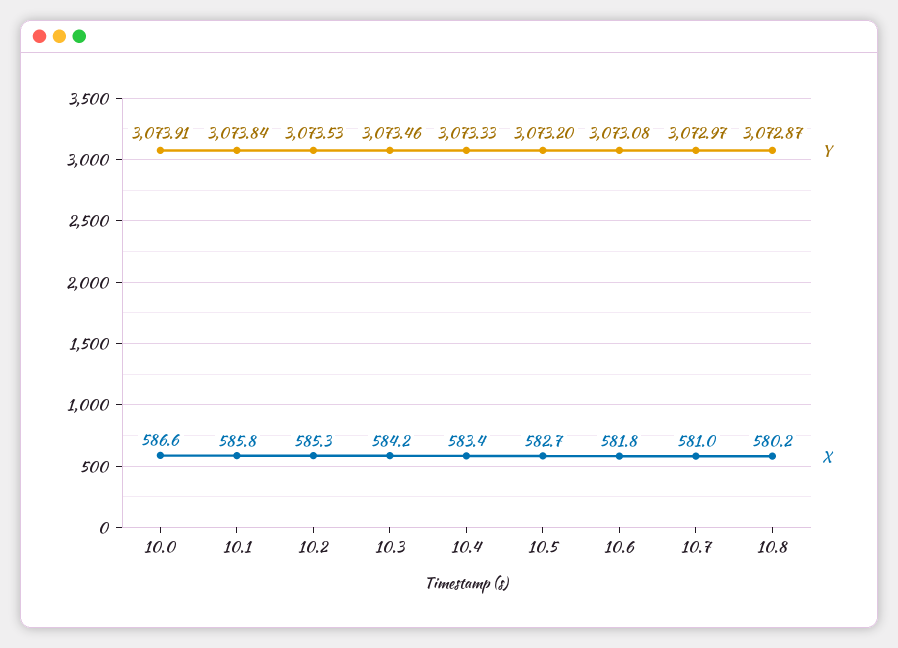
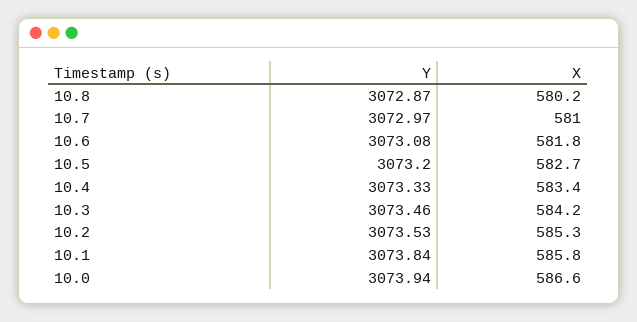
Y, 10.0: 3073.91 -> 3073.94

